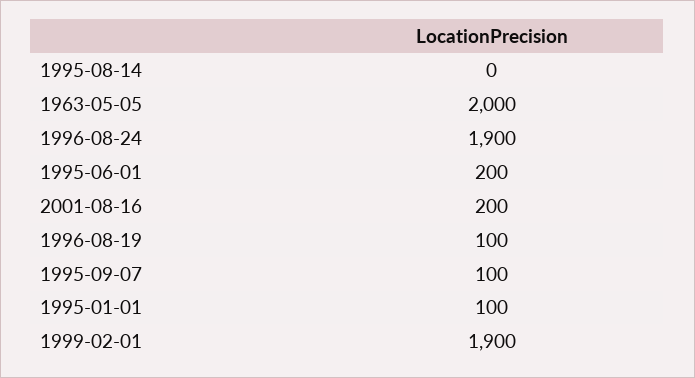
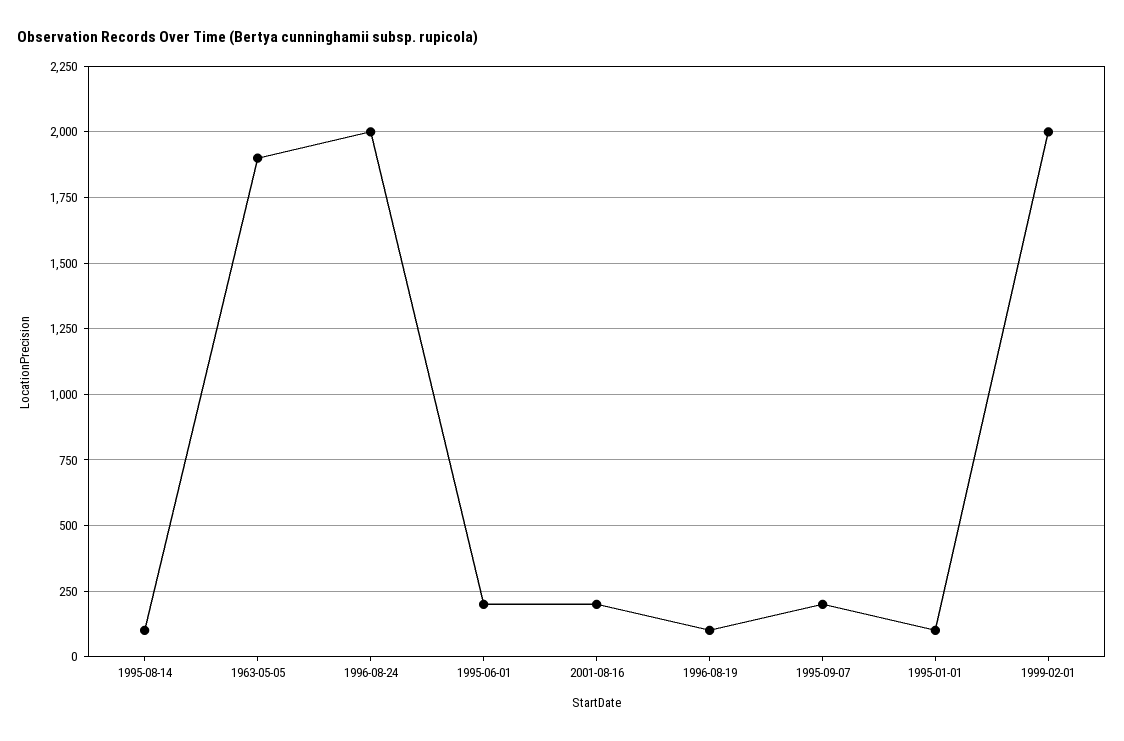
1995-08-14: 0 -> 100
1963-05-05: 2000 -> 1900
1996-08-24: 1900 -> 2000
1995-09-07: 100 -> 200
1999-02-01: 1900 -> 2000

